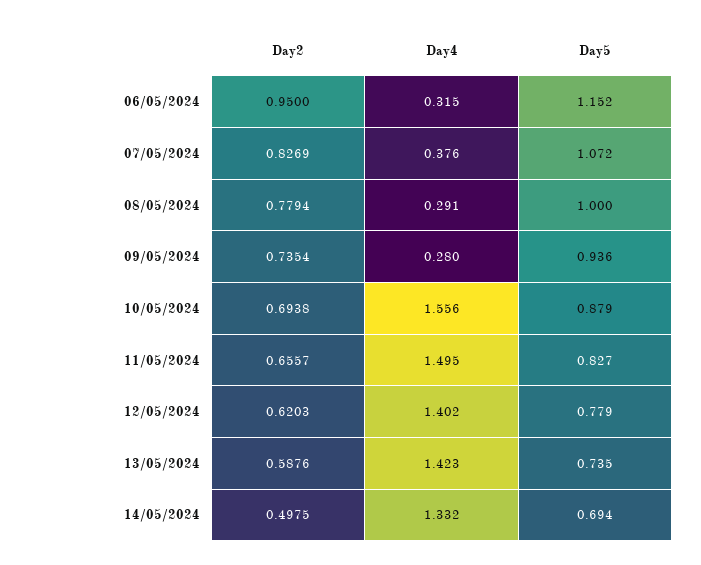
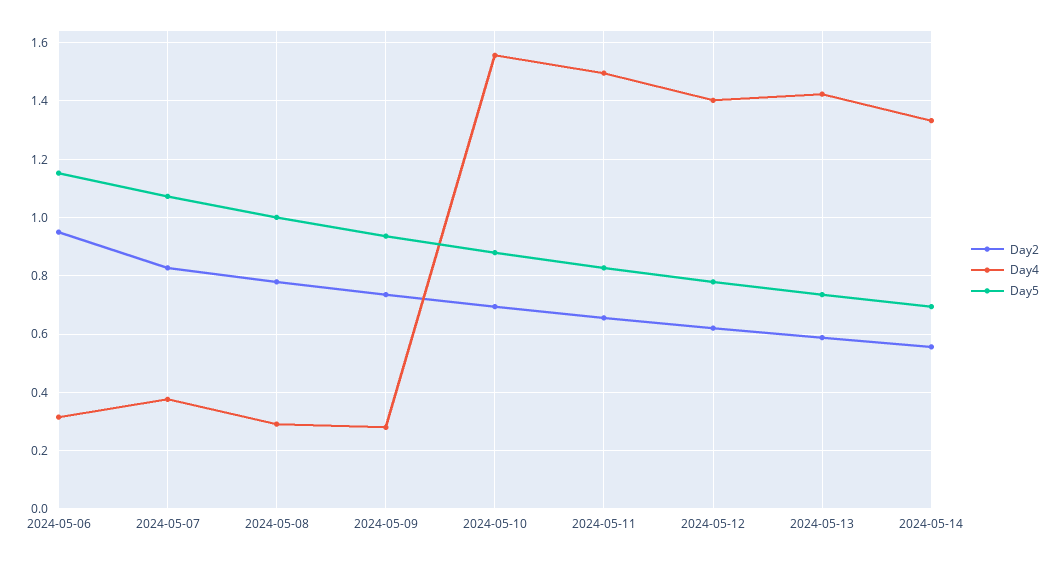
Day2, 14/05/2024: 0.4975 -> 0.55

